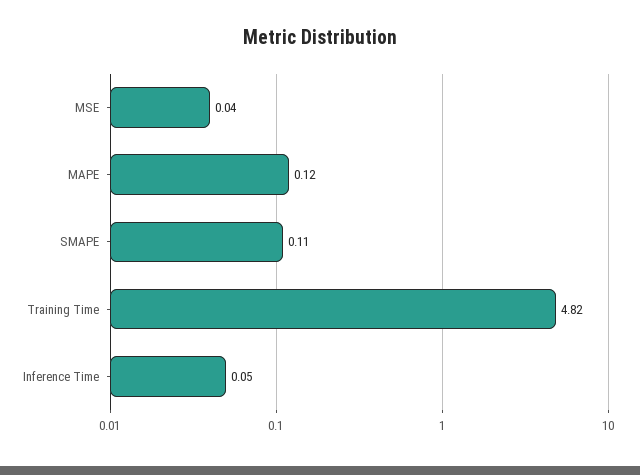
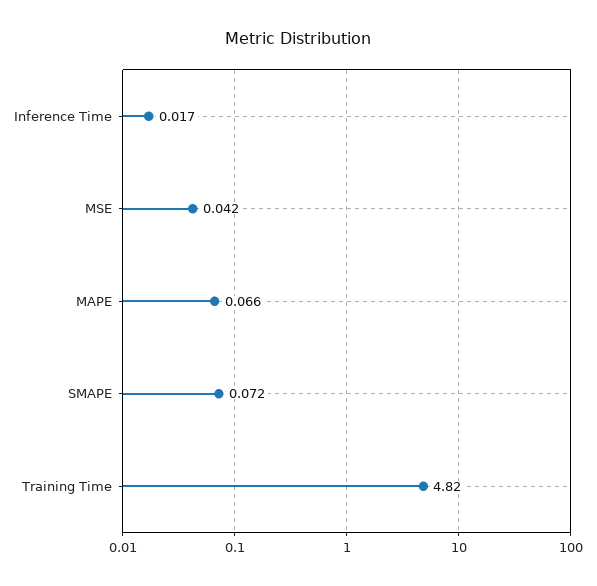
MAPE: 0.12 -> 0.066
SMAPE: 0.11 -> 0.072
Inference Time: 0.05 -> 0.017

